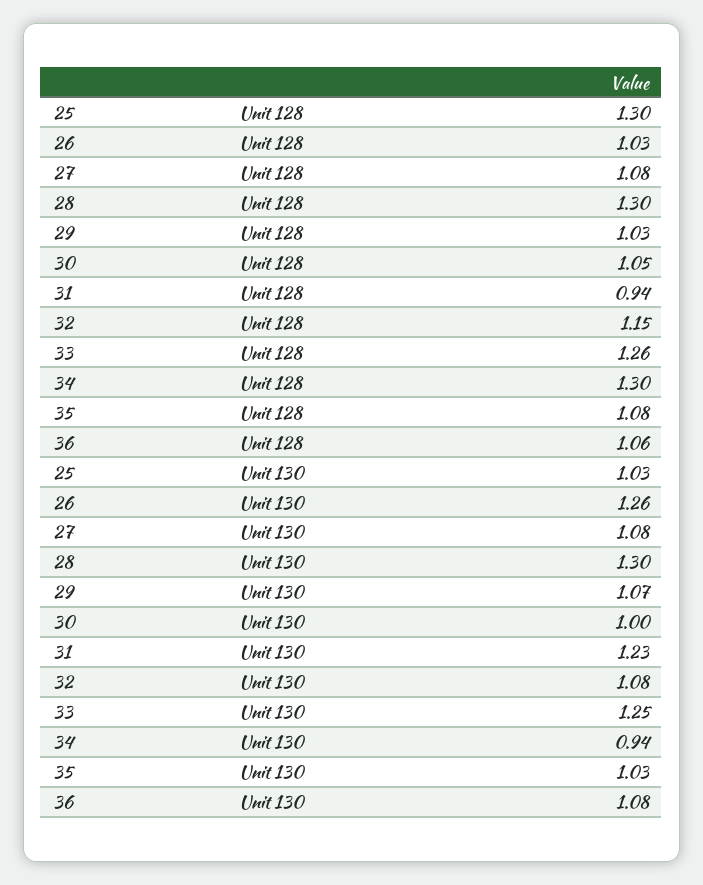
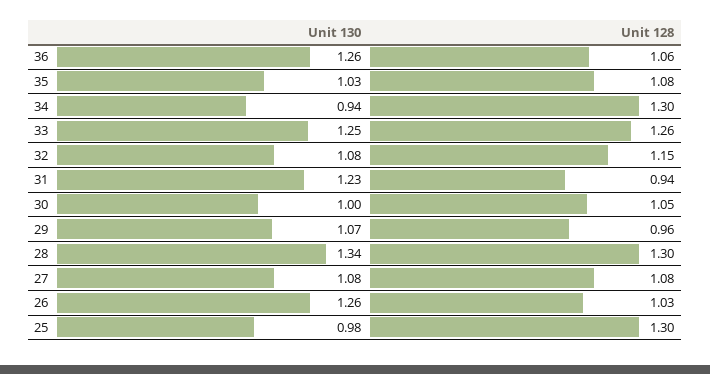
29, Unit 128: 1.03 -> 0.96
25, Unit 130: 1.03 -> 0.98
28, Unit 130: 1.3 -> 1.34
36, Unit 130: 1.08 -> 1.26

